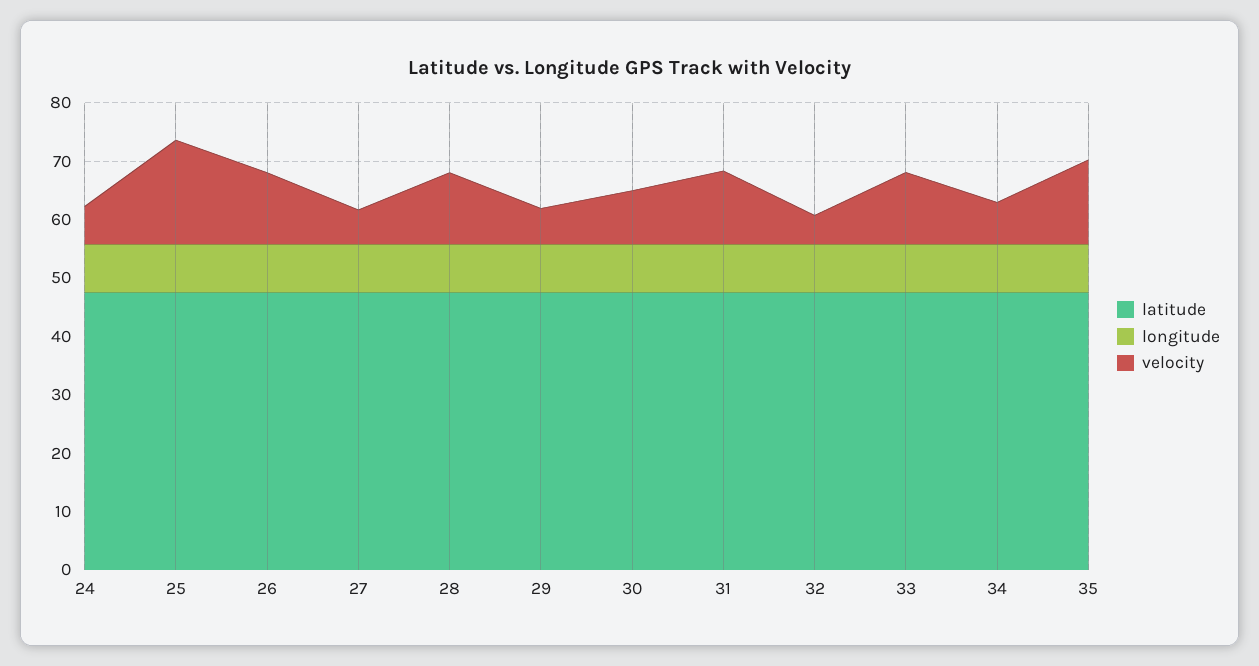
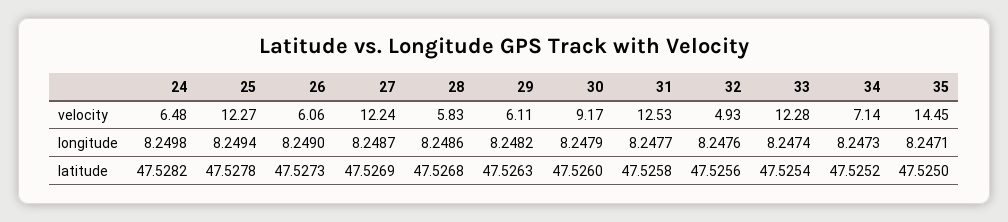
velocity, 25: 18 -> 12.27
velocity, 26: 12 -> 6.06
velocity, 27: 6 -> 12.24
velocity, 28: 12 -> 5.83

